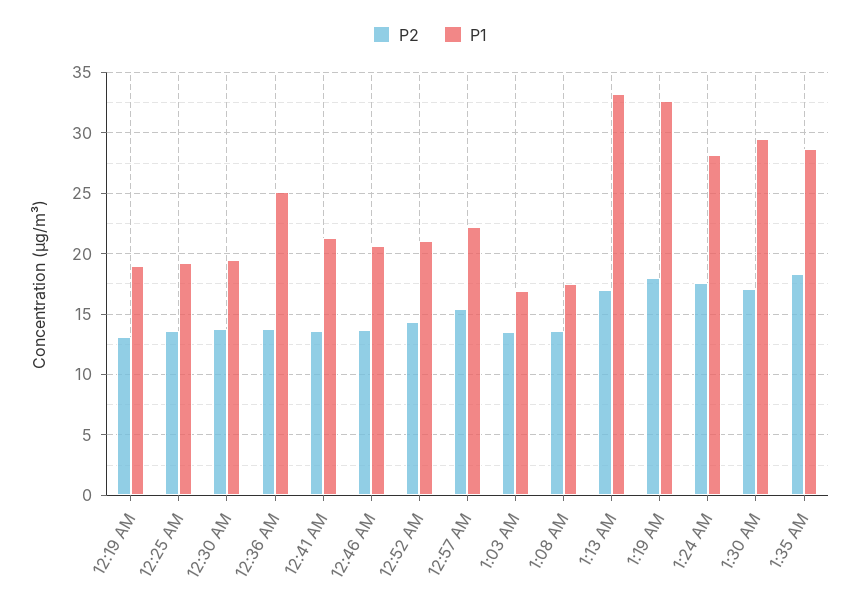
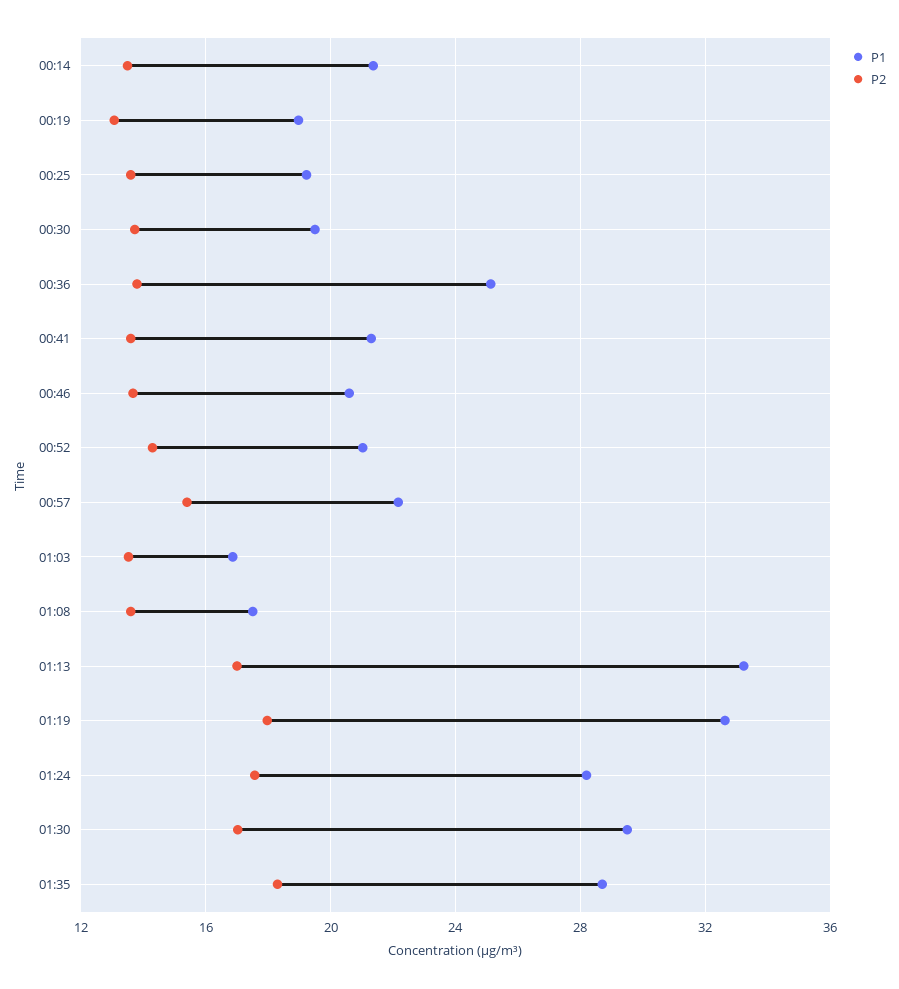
P1, 00:14: none -> 21.5
P2, 00:14: none -> 13.5

